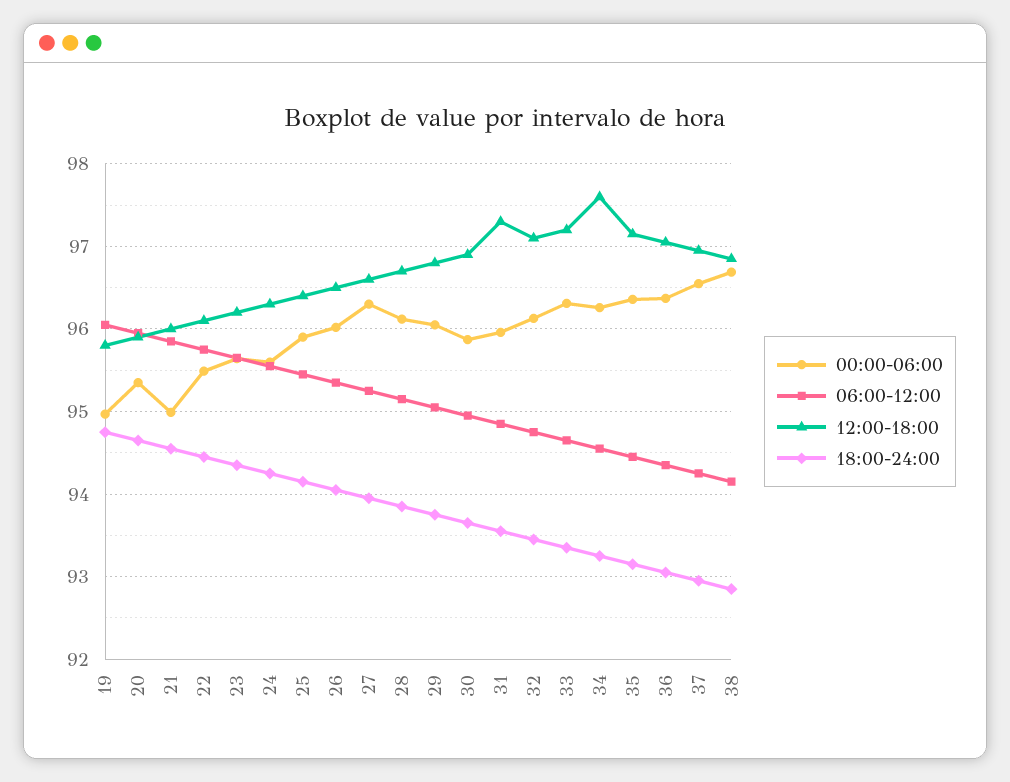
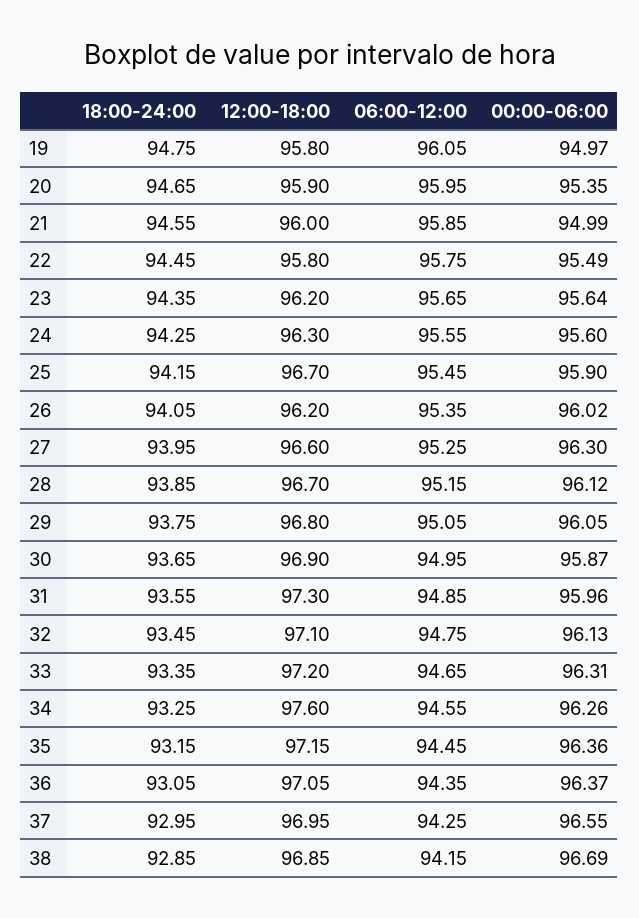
12:00-18:00, 22: 96.1 -> 95.8
12:00-18:00, 25: 96.4 -> 96.7
12:00-18:00, 26: 96.5 -> 96.2

